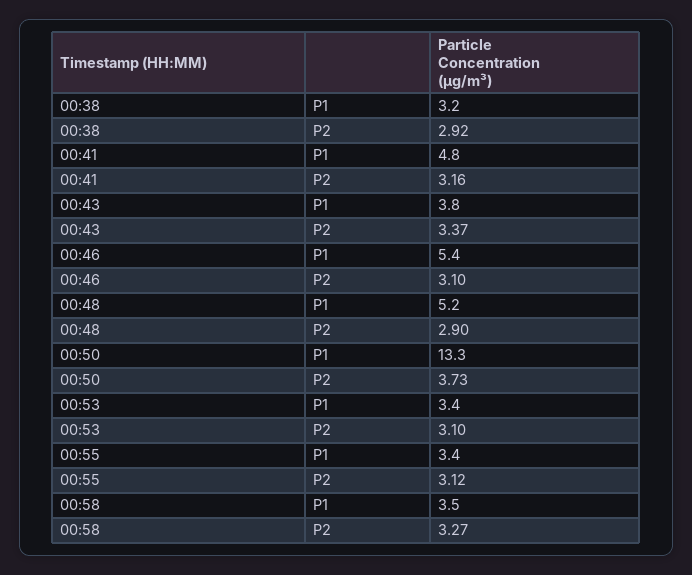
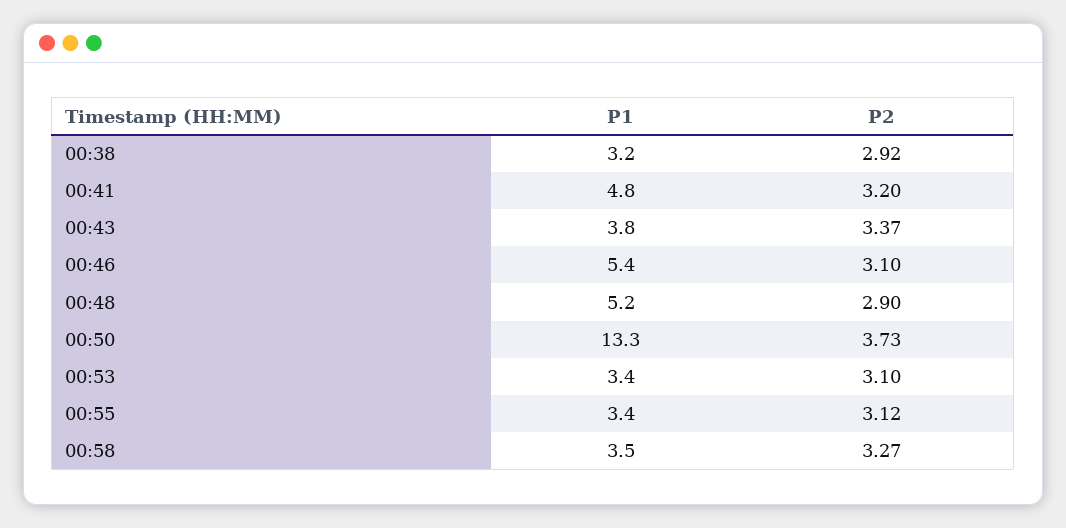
00:41, P2: 3.16 -> 3.2

